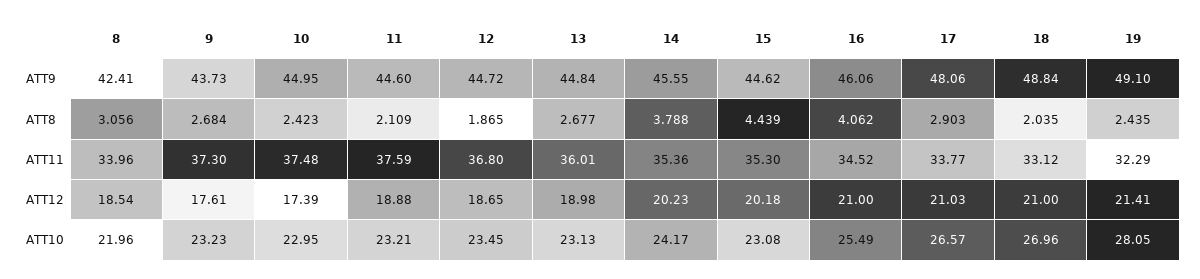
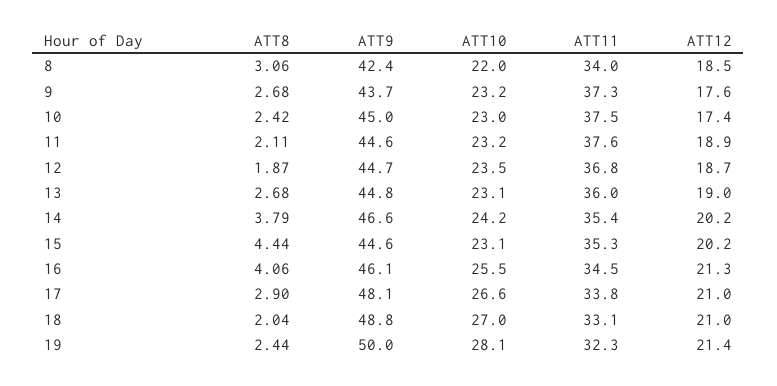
14, ATT9: 45.55 -> 46.6
19, ATT9: 49.1 -> 50
16, ATT12: 21 -> 21.3

